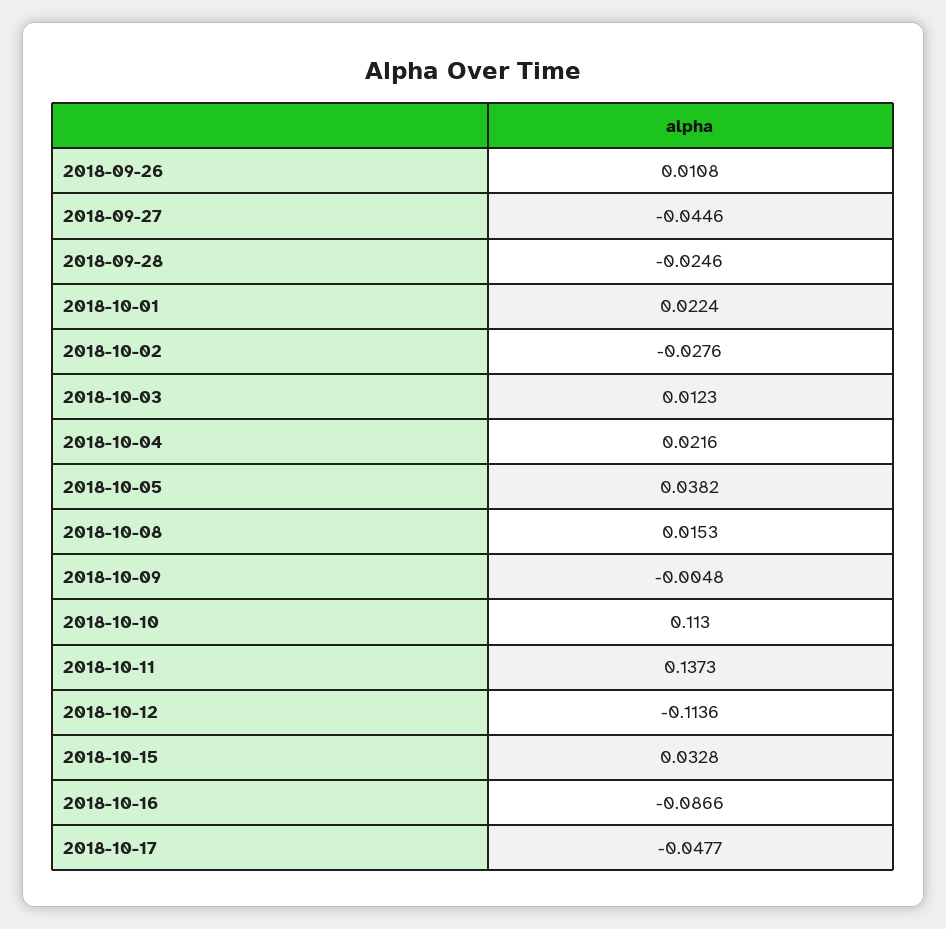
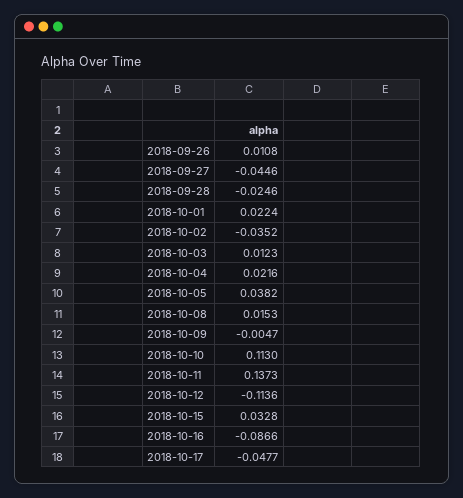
2018-10-02: -0.0276 -> -0.0352
2018-10-09: -0.0048 -> -0.0047

